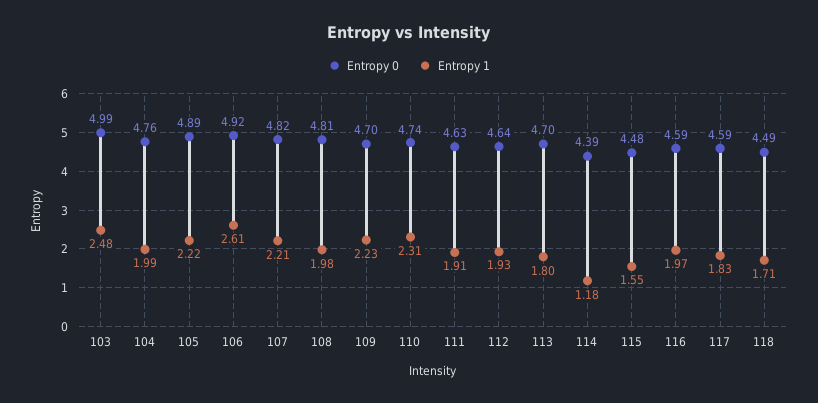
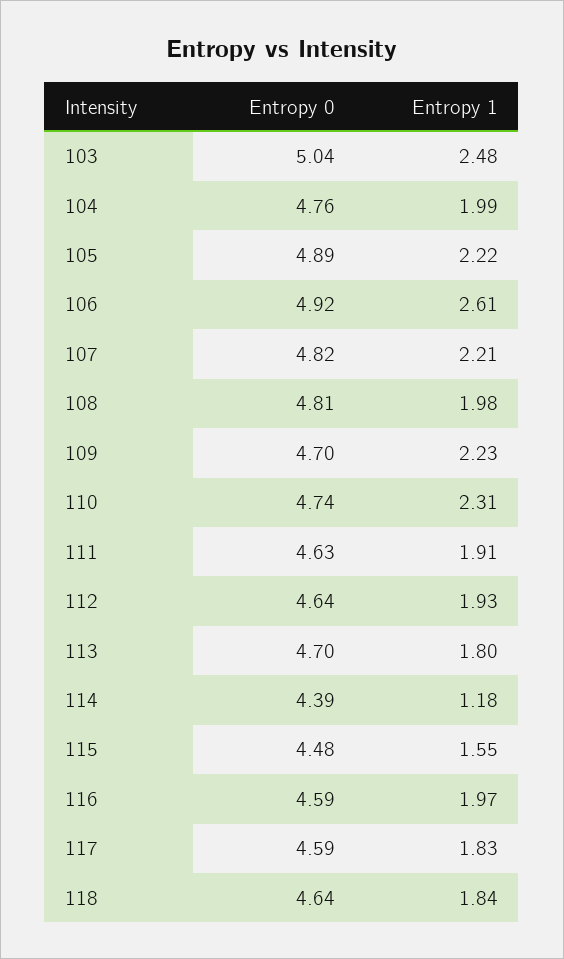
Entropy 0, 103: 4.99 -> 5.04
Entropy 0, 118: 4.49 -> 4.64
Entropy 1, 118: 1.71 -> 1.84

